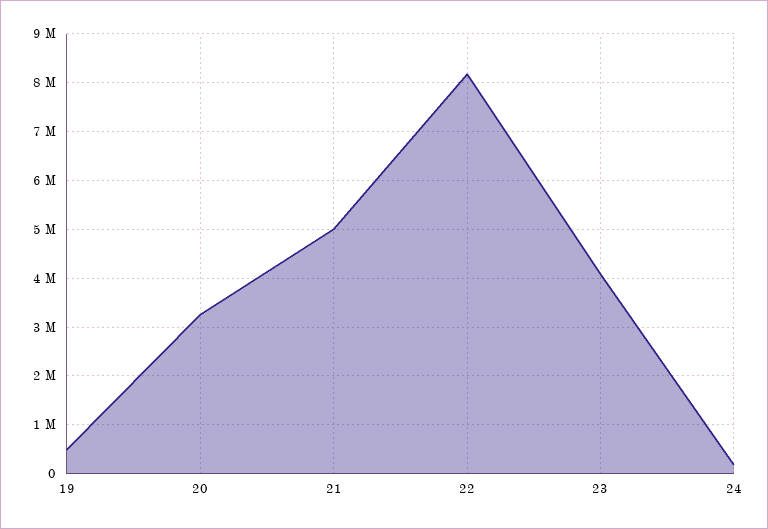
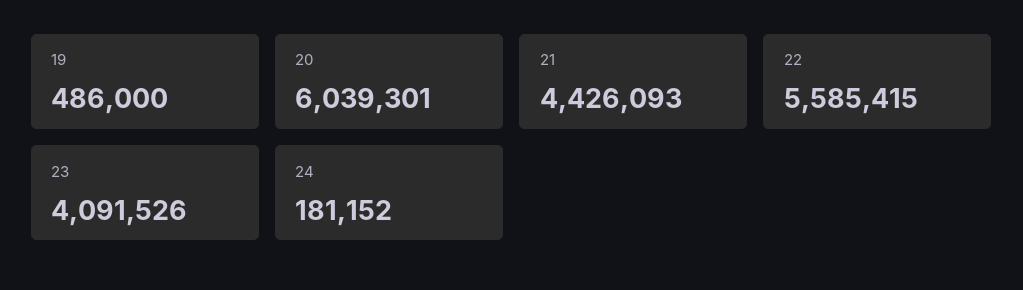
20: 3200000 -> 6039301
21: 5000000 -> 4426093
22: 8200000 -> 5585415

